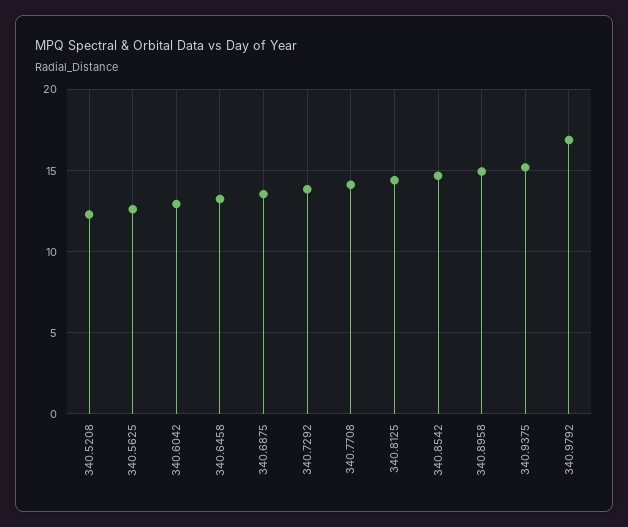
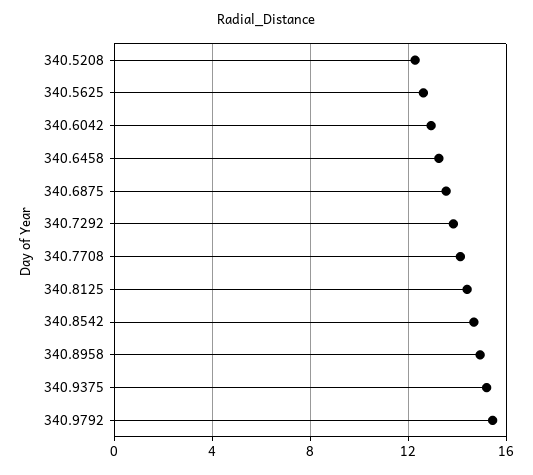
340.9792: 17 -> 15.5

